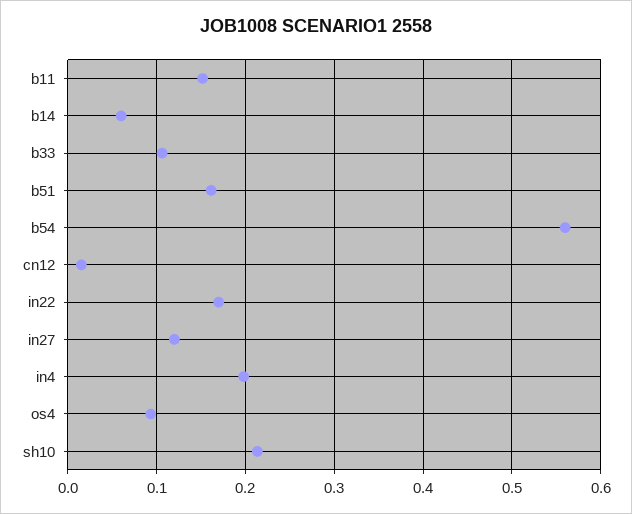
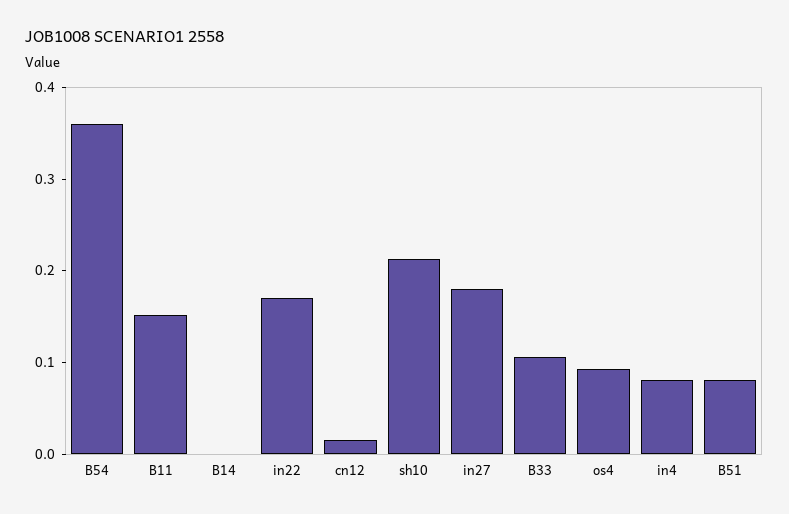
b14: 0.06 -> 0
b51: 0.16 -> 0.08
b54: 0.56 -> 0.36
in27: 0.12 -> 0.18
in4: 0.2 -> 0.08

